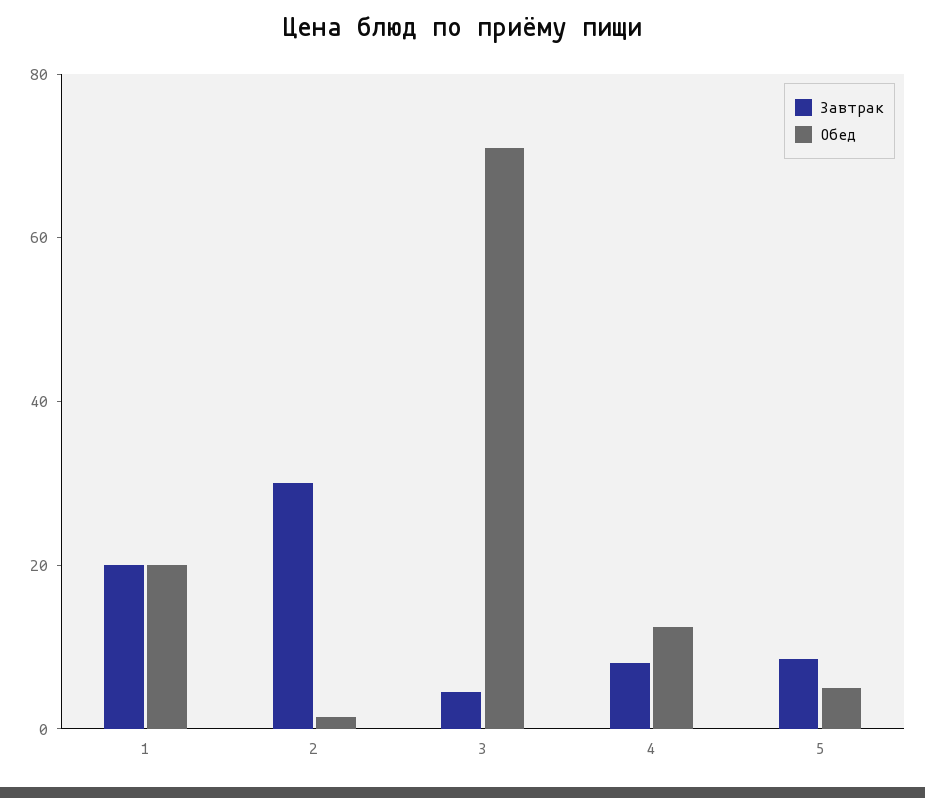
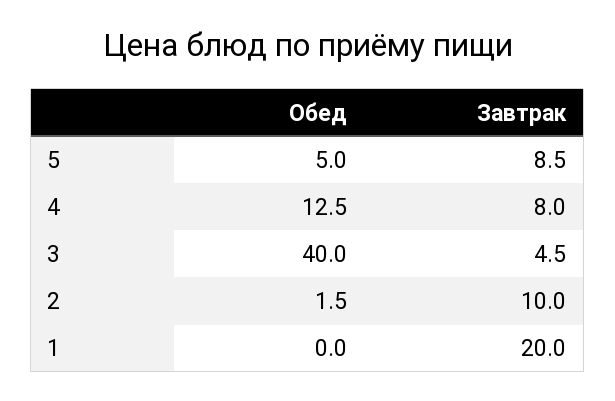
Обед, 1: 20 -> 0
Завтрак, 2: 30 -> 10
Обед, 3: 70 -> 40

